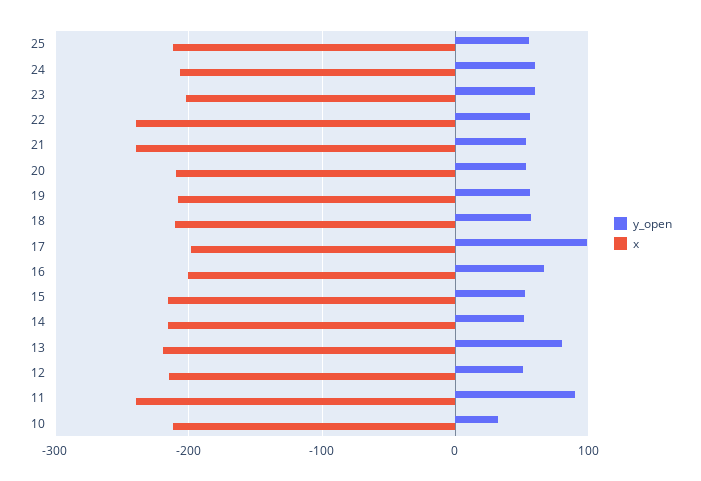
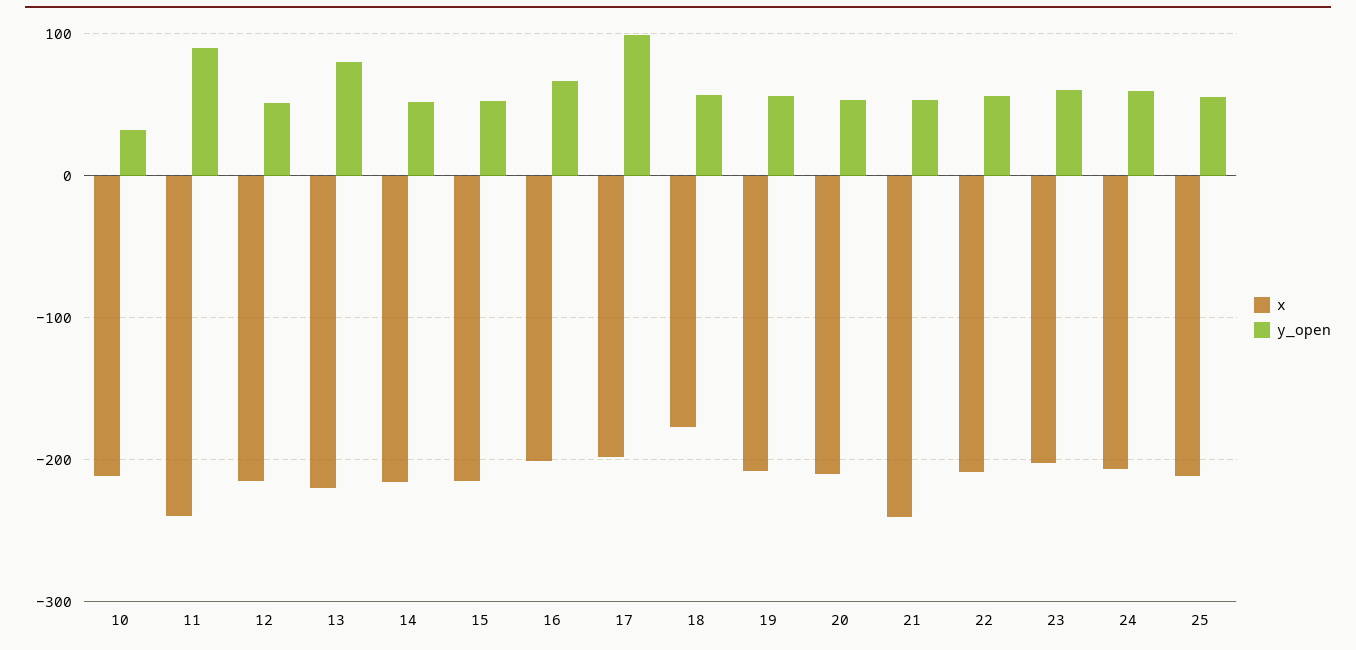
x, 22: -240 -> -210
x, 18: -210 -> -180

